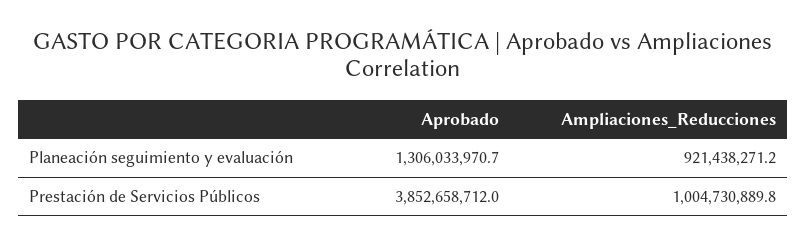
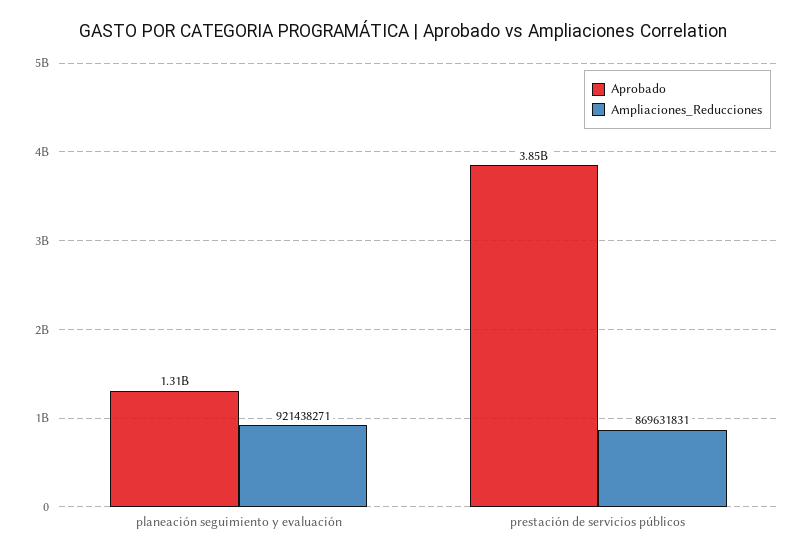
Ampliaciones_Reducciones, Prestación de Servicios Públicos: 1004730889.8 -> 869631831

